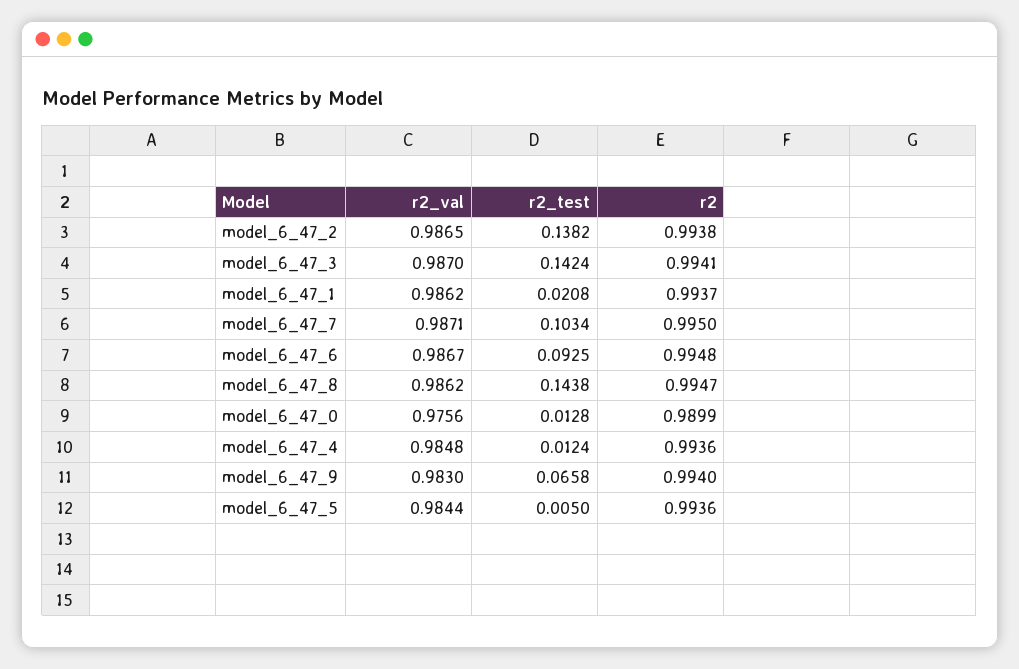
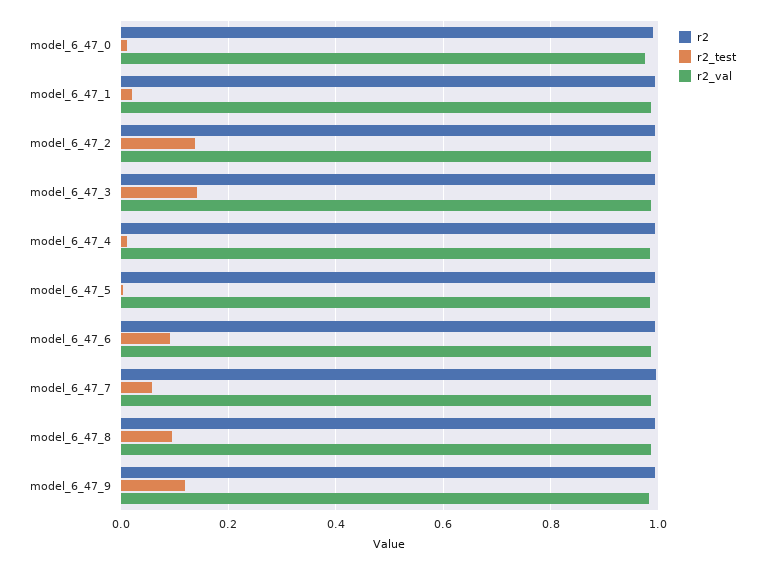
r2_test, model_6_47_7: 0.1034 -> 0.06
r2_test, model_6_47_8: 0.1438 -> 0.1
r2_test, model_6_47_9: 0.0658 -> 0.12

